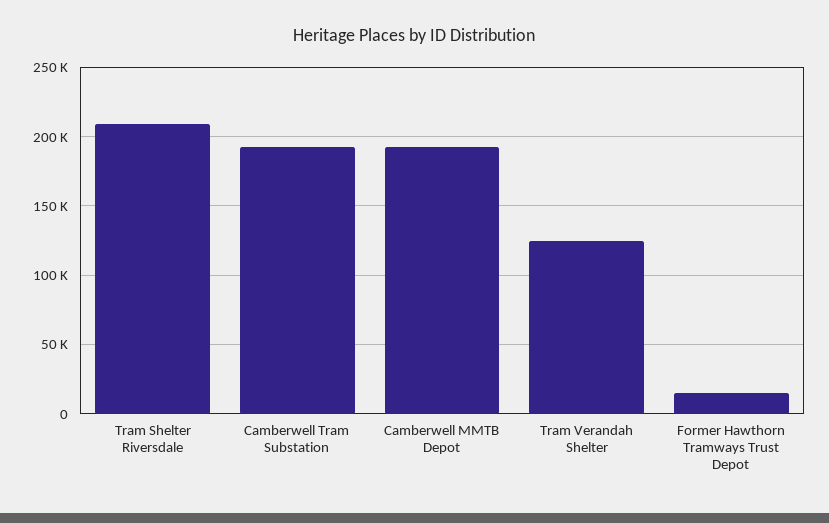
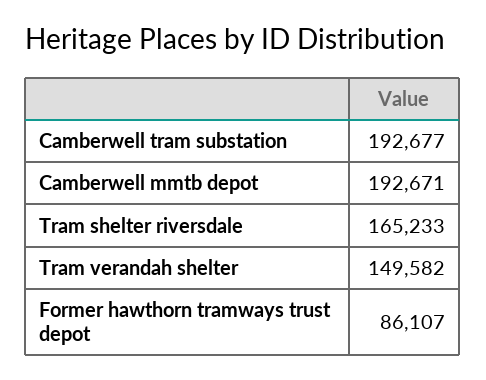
Tram Shelter Riversdale: 210000 -> 165233
Tram Verandah Shelter: 125000 -> 149582
Former Hawthorn Tramways Trust Depot: 15000 -> 86107

